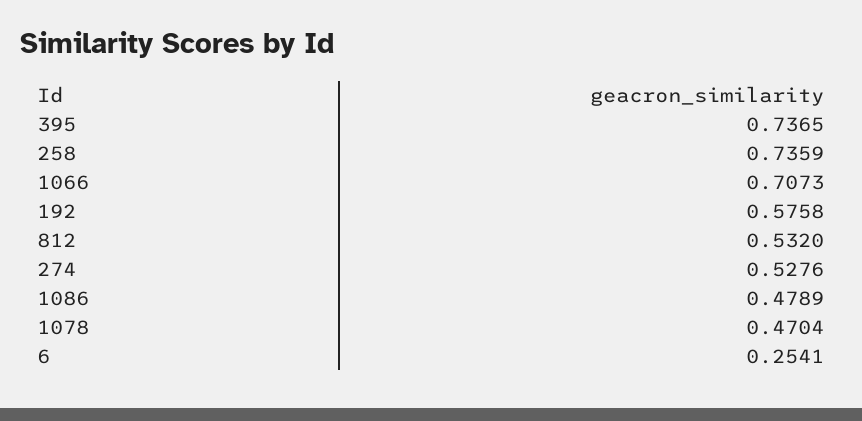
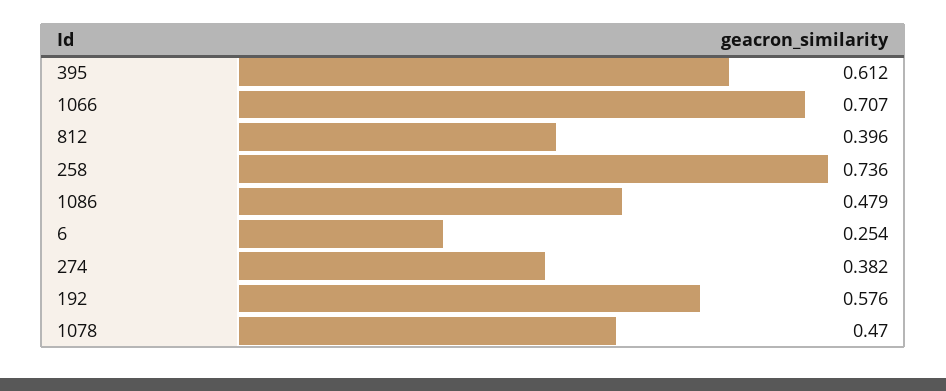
395: 0.7365 -> 0.612
812: 0.532 -> 0.396
274: 0.5276 -> 0.382

